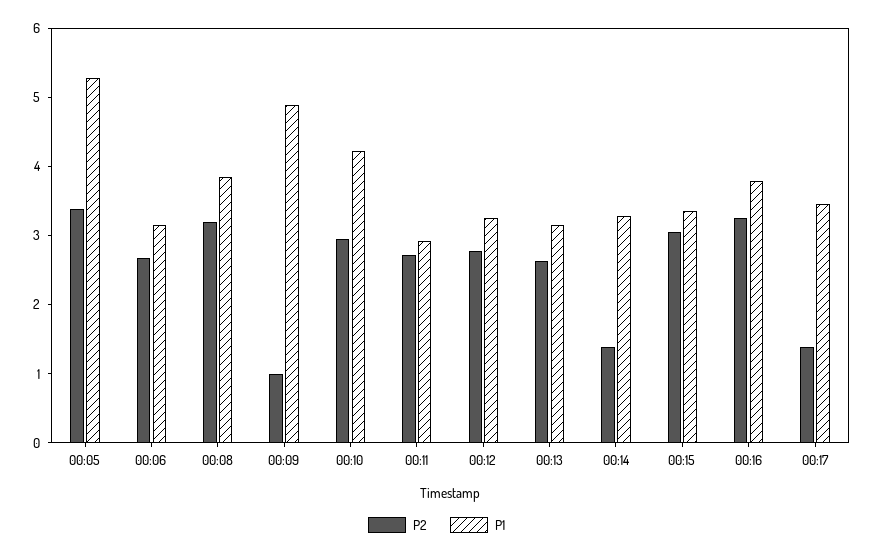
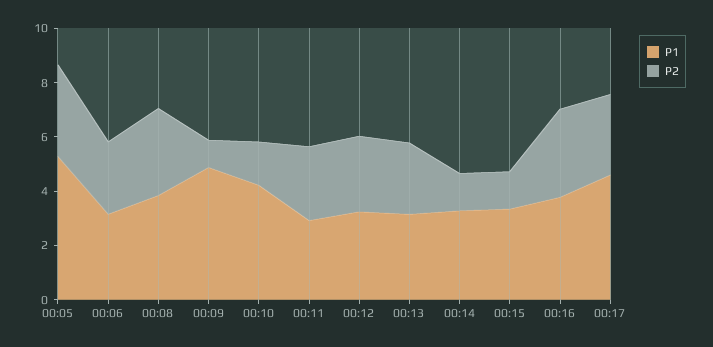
P2, 00:10: 3 -> 1.5
P2, 00:15: 3 -> 1.5
P2, 00:17: 1.4 -> 3
P1, 00:17: 3.4 -> 4.5

